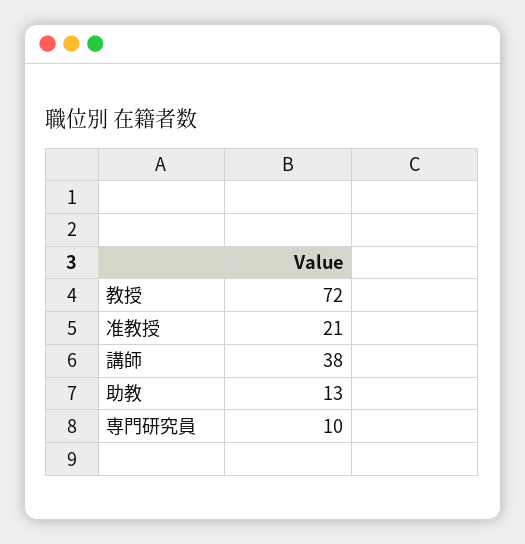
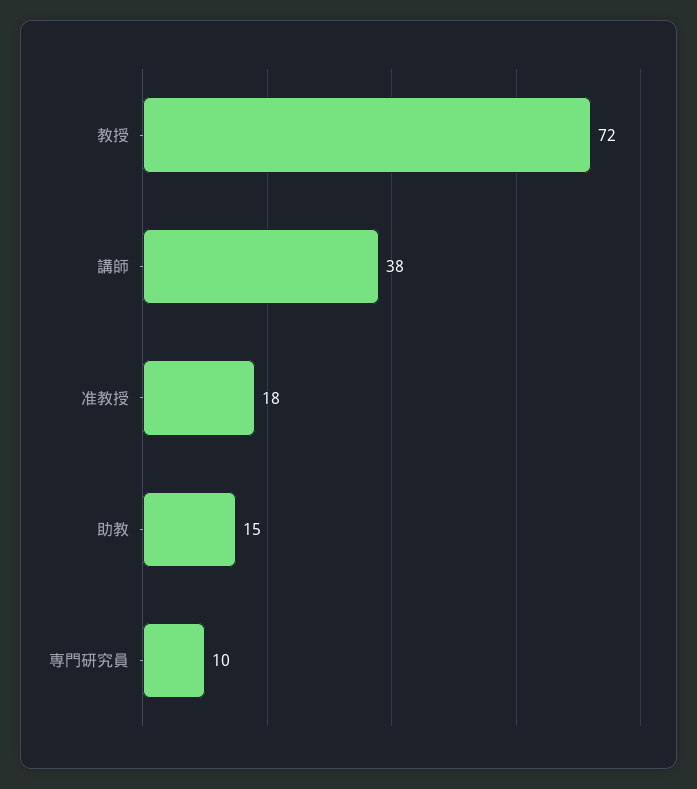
准教授: 21 -> 18
助教: 13 -> 15

